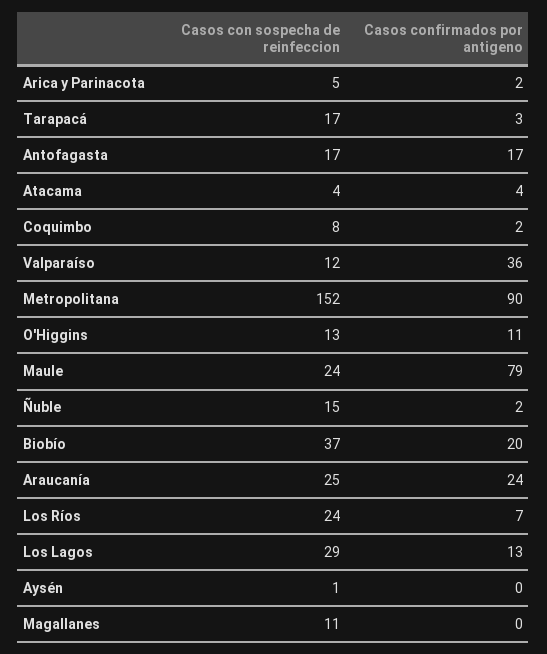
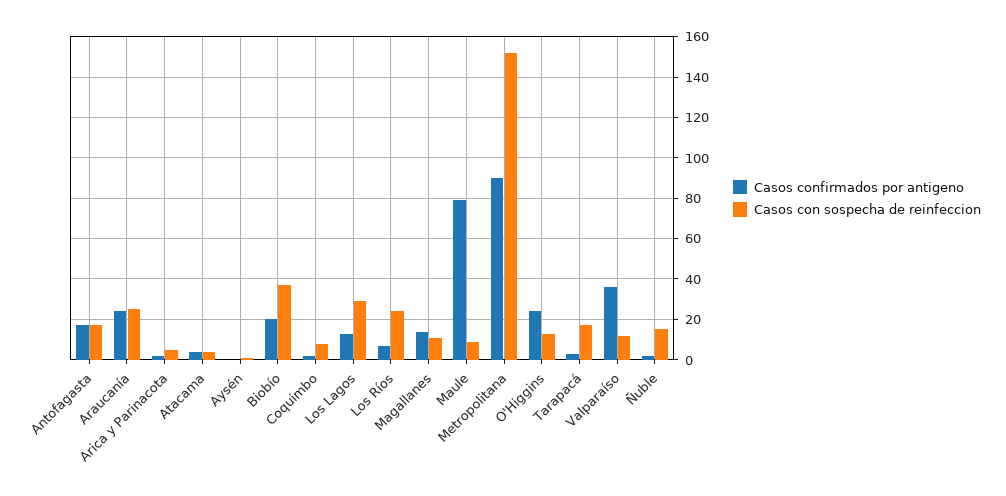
Casos confirmados por antigeno, O'Higgins: 11 -> 25
Casos con sospecha de reinfeccion, Maule: 24 -> 10
Casos confirmados por antigeno, Magallanes: 0 -> 15

